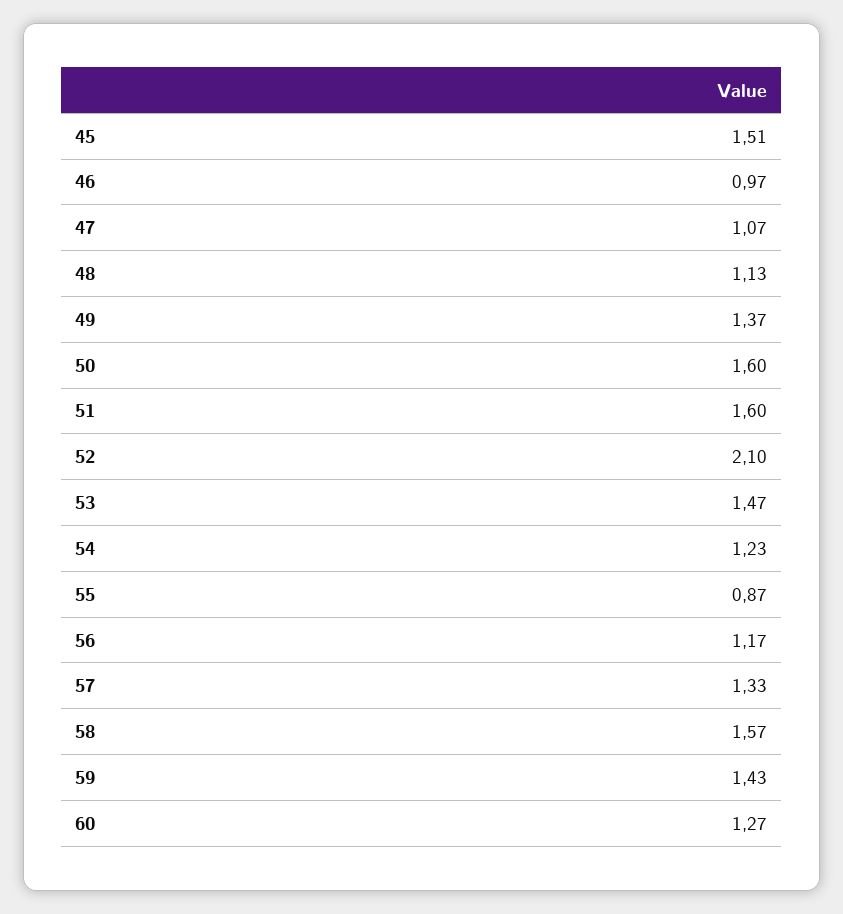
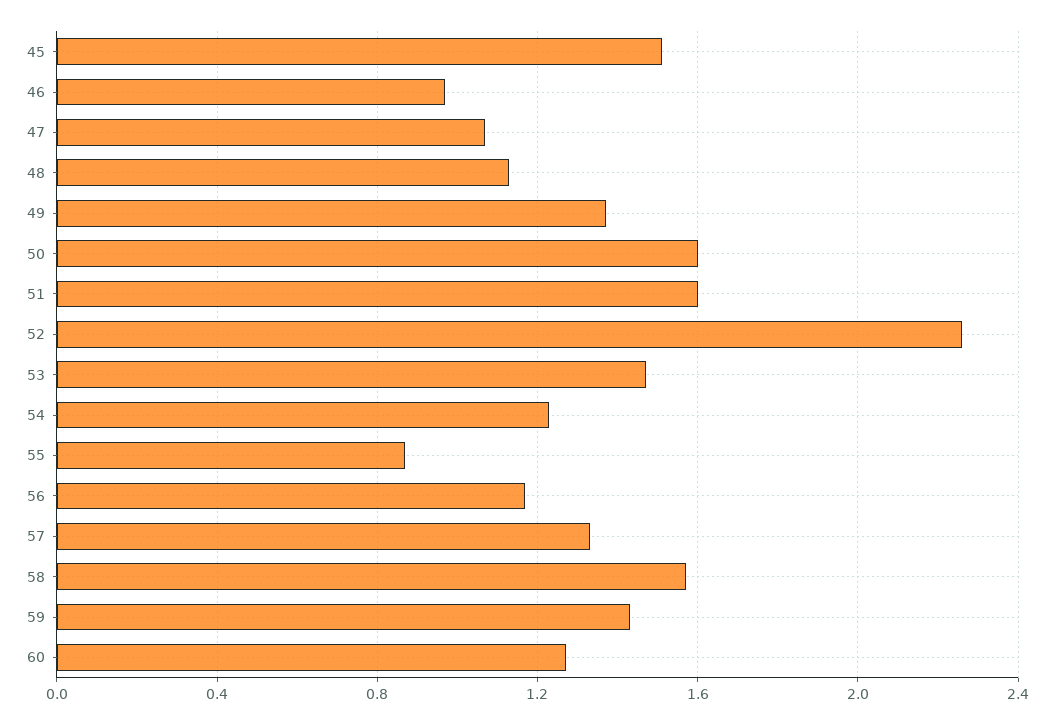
52: 2.1 -> 2.25

